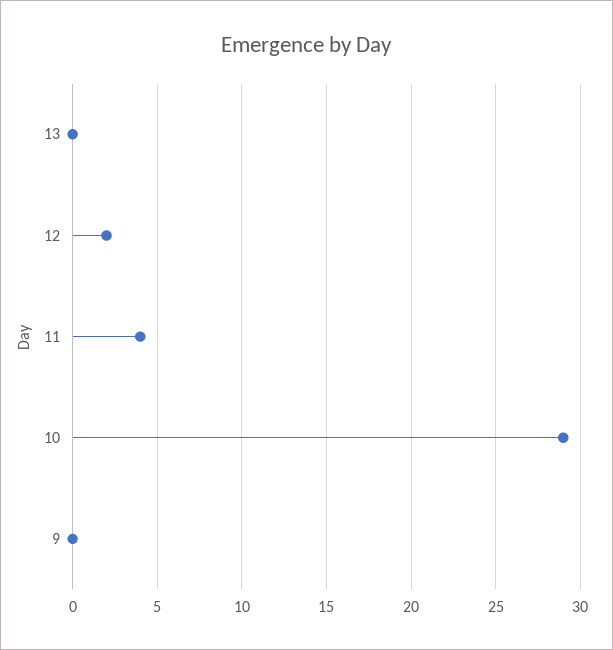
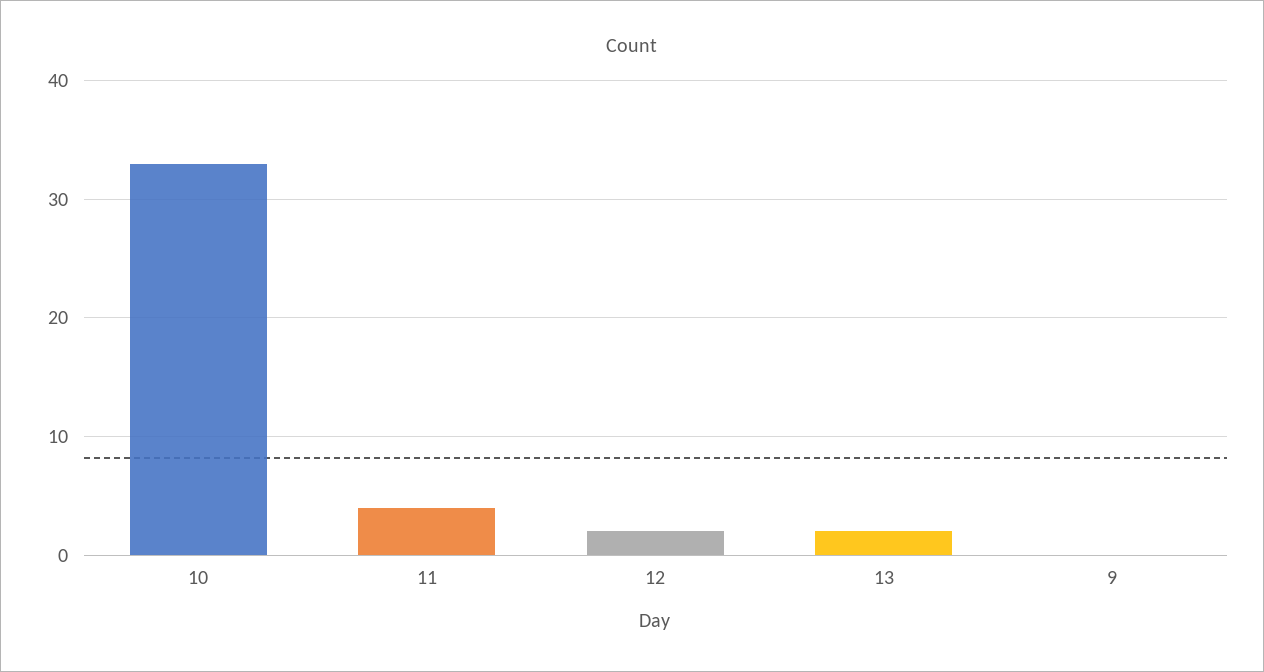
13: 0 -> 2
10: 29 -> 33

